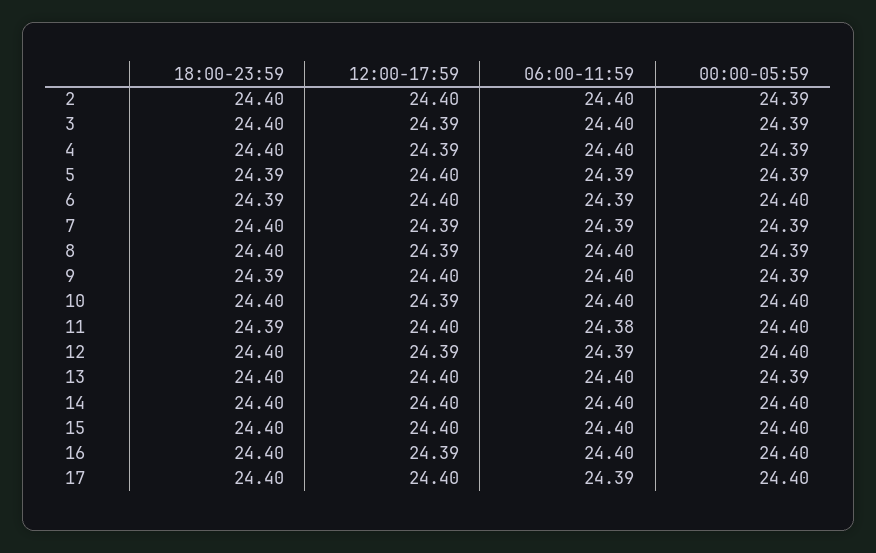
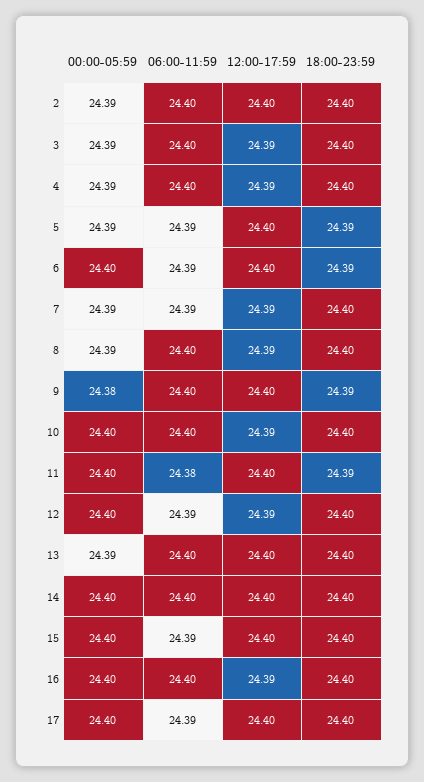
00:00-05:59, 9: 24.39 -> 24.38
06:00-11:59, 15: 24.4 -> 24.39

